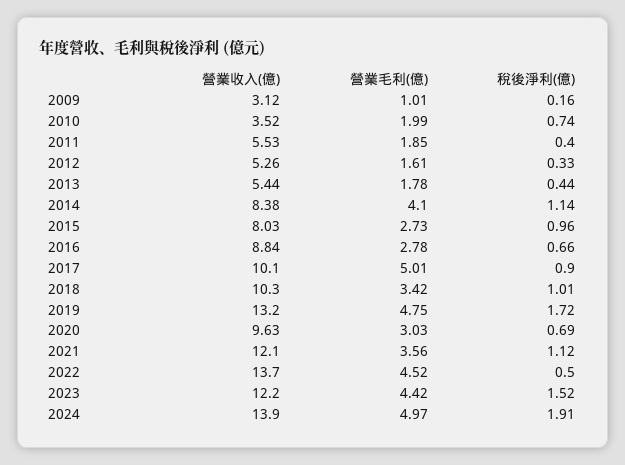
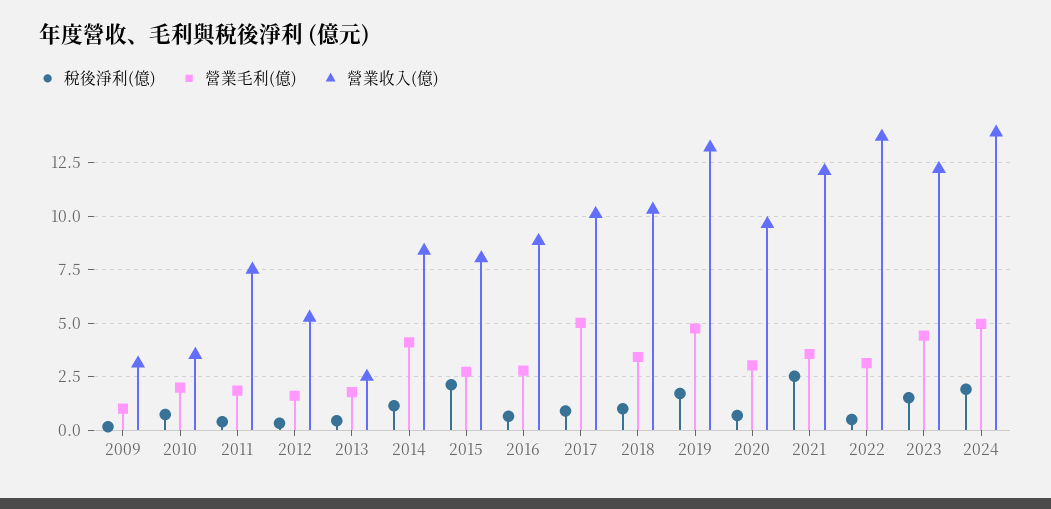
營業收入(億), 2011: 5.53 -> 7.5
營業收入(億), 2013: 5.44 -> 2.5
稅後淨利(億), 2015: 0.96 -> 2
稅後淨利(億), 2021: 1.12 -> 2.5
營業毛利(億), 2022: 4.52 -> 3

